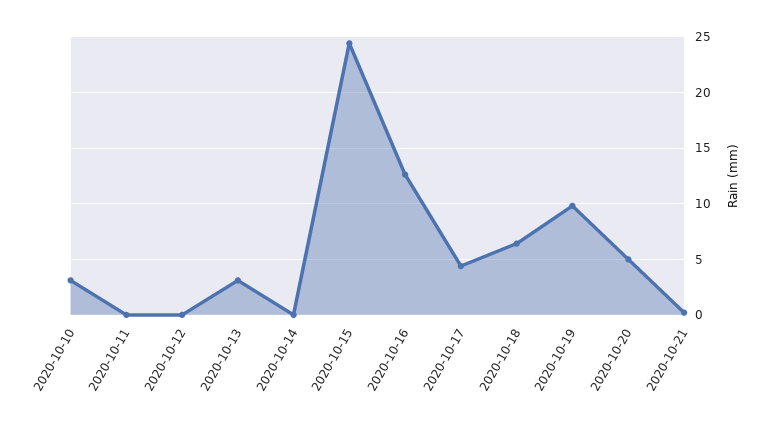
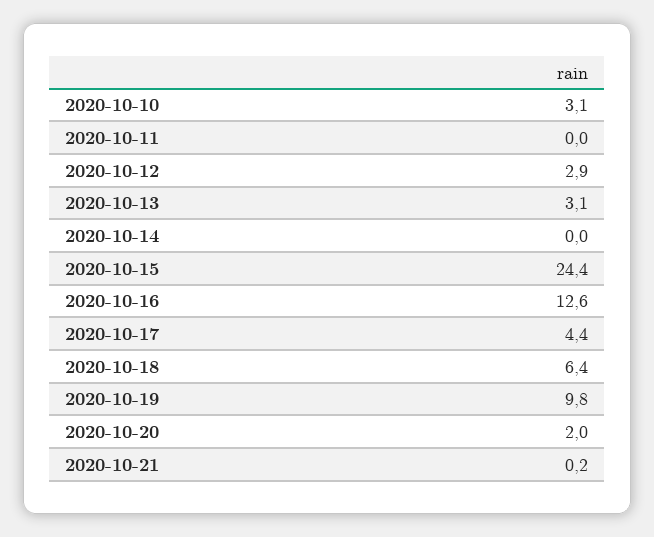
2020-10-12: 0 -> 2.9
2020-10-20: 5 -> 2

